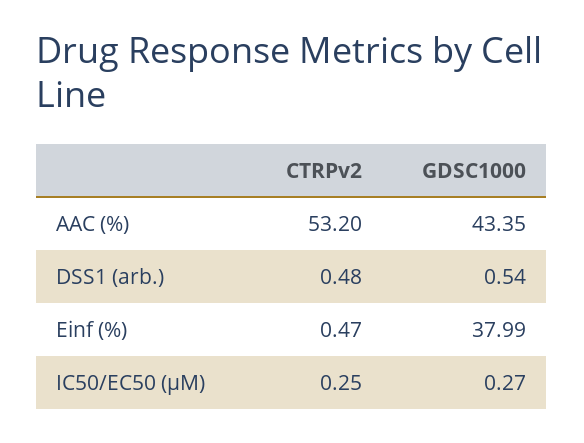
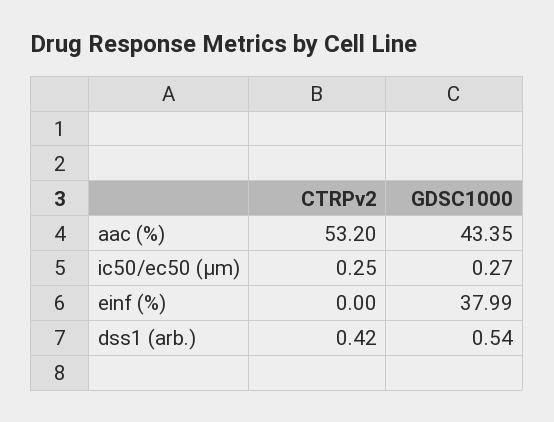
CTRPv2, DSS1 (arb.): 0.48 -> 0.42
CTRPv2, Einf (%): 0.47 -> 0

